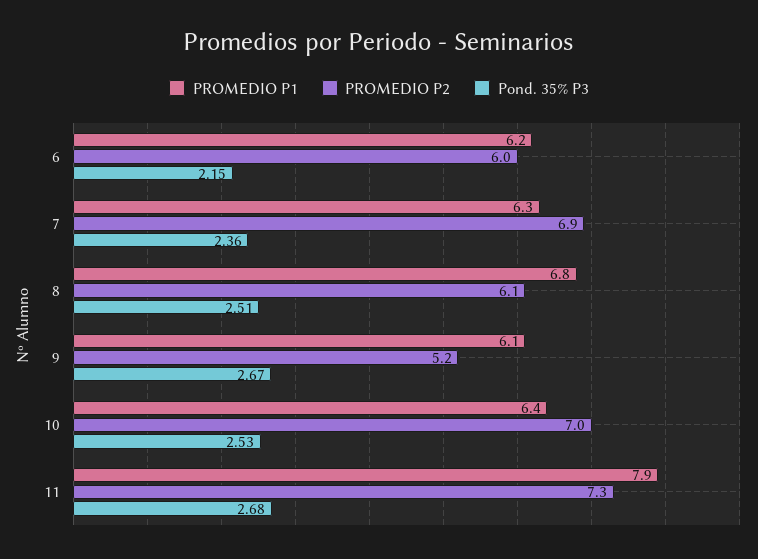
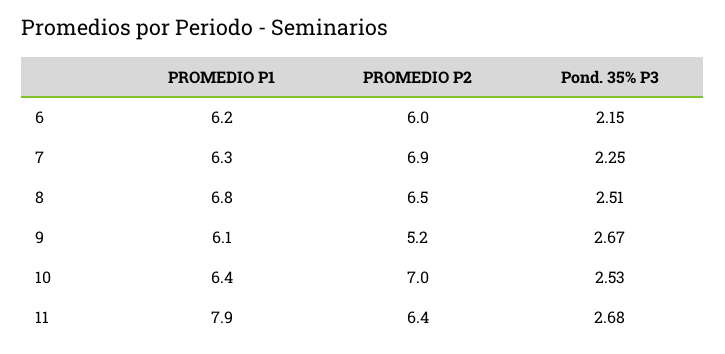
Pond. 35% P3, 7: 2.36 -> 2.25
PROMEDIO P2, 8: 6.1 -> 6.5
PROMEDIO P2, 11: 7.3 -> 6.4

